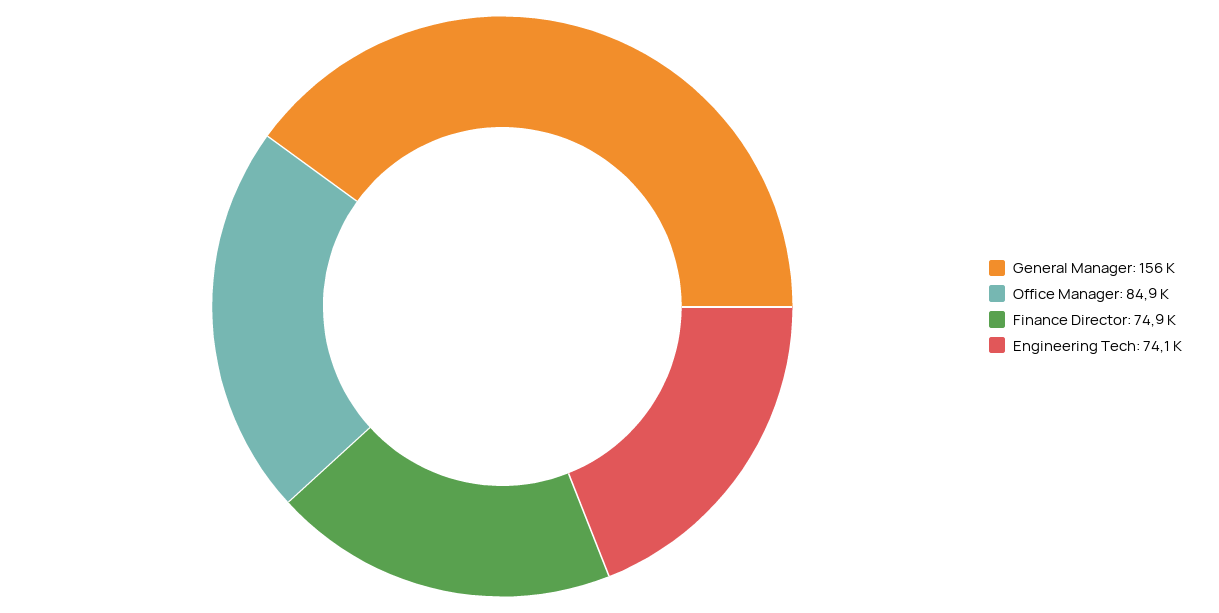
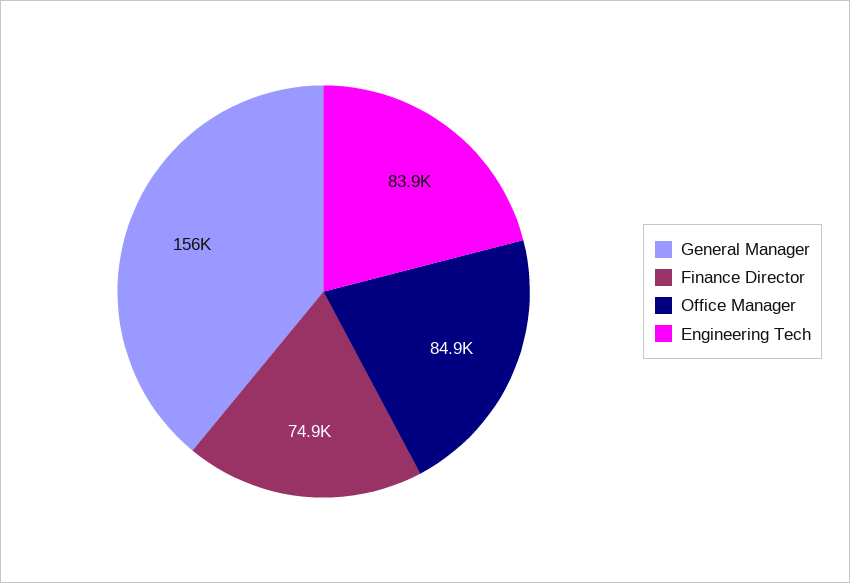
Engineering Tech: 74100 -> 83900

